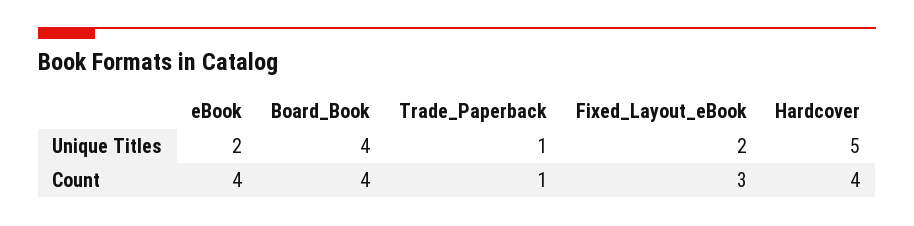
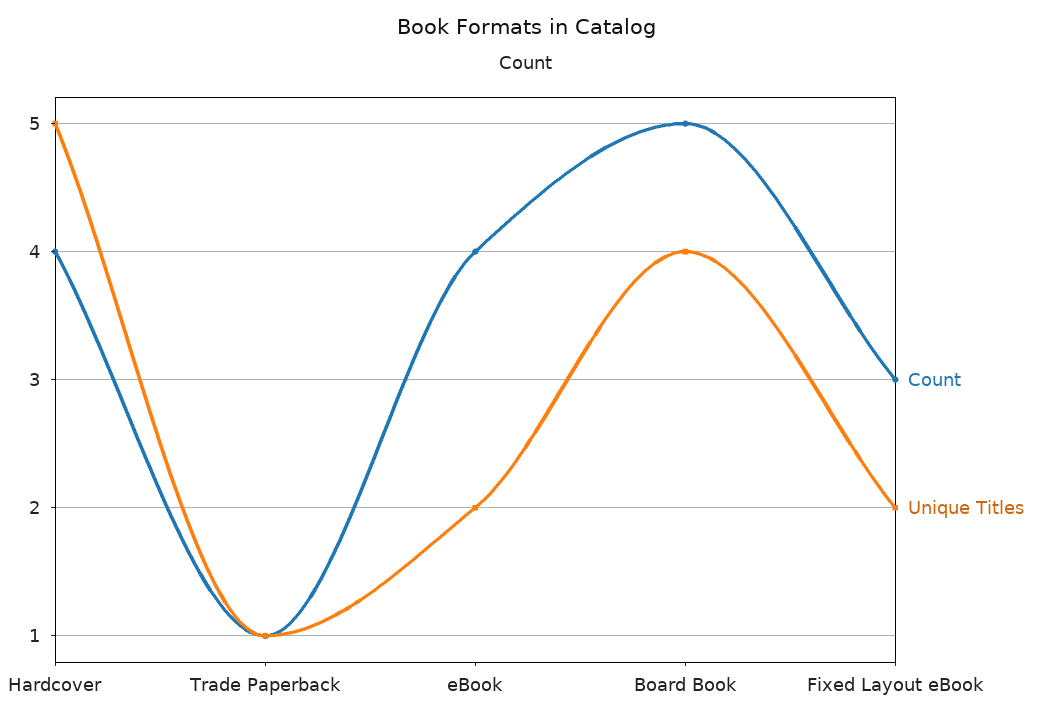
Count, Board_Book: 4 -> 5

